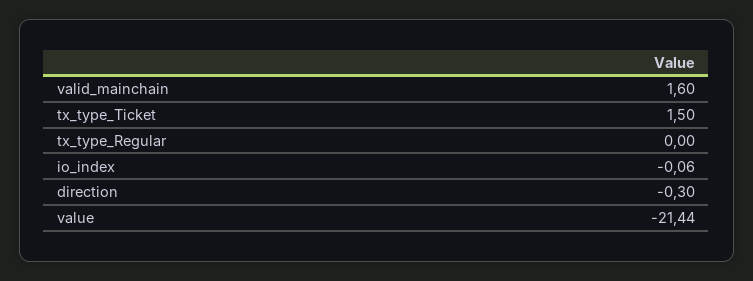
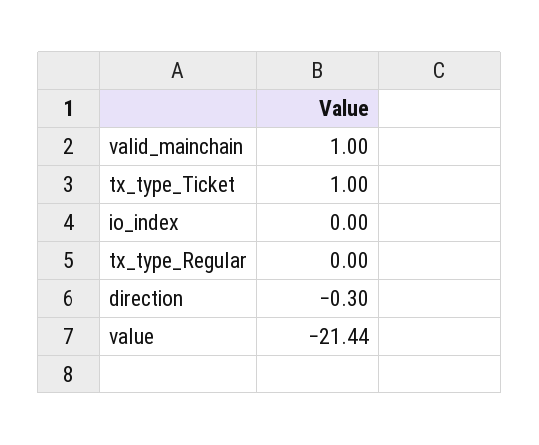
valid_mainchain: 1.6 -> 1
tx_type_Ticket: 1.5 -> 1
io_index: -0.06 -> 0

